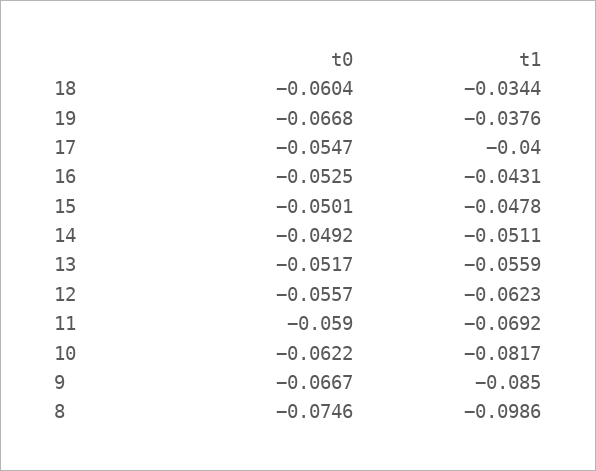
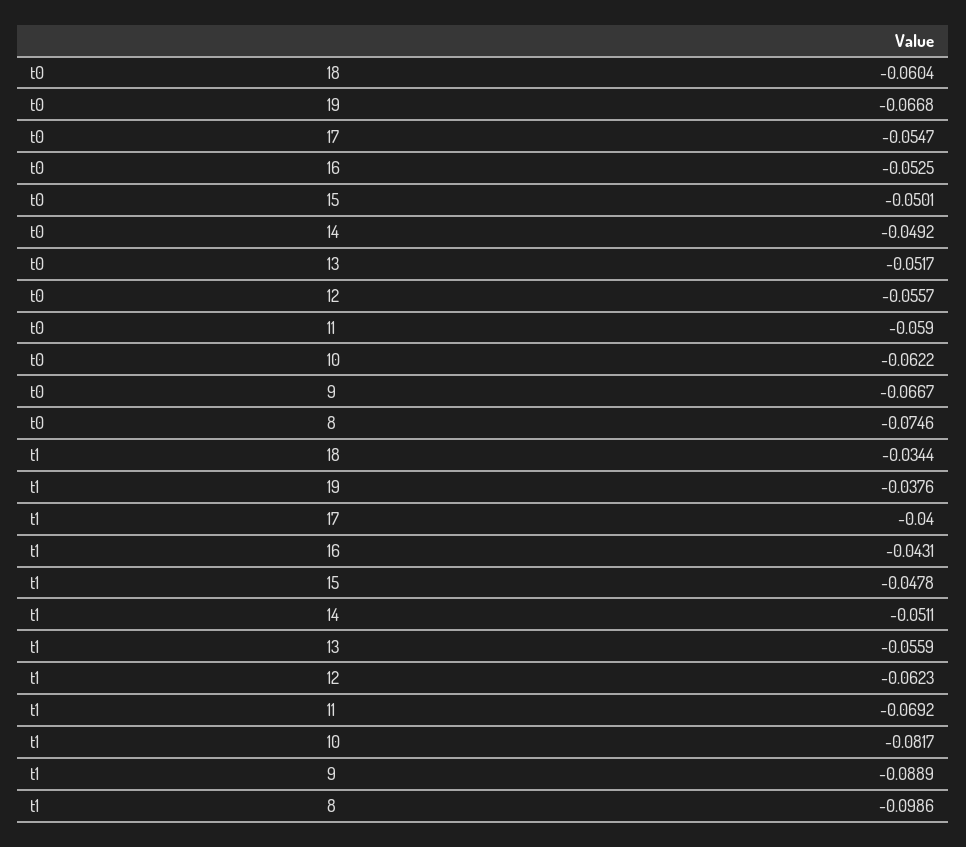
t1, 9: -0.085 -> -0.0889

